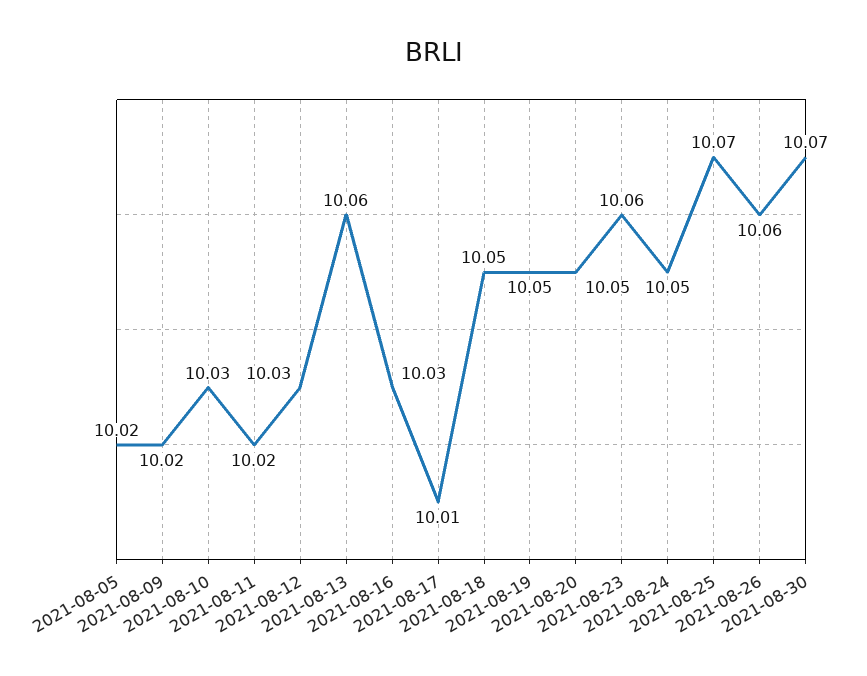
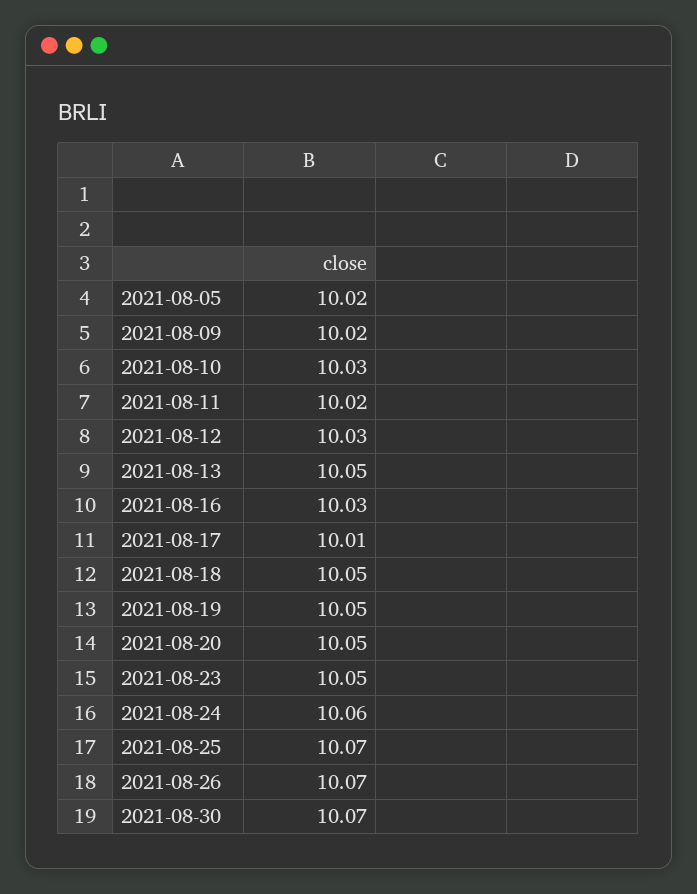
2021-08-13: 10.06 -> 10.05
2021-08-23: 10.06 -> 10.05
2021-08-24: 10.05 -> 10.06
2021-08-26: 10.06 -> 10.07

